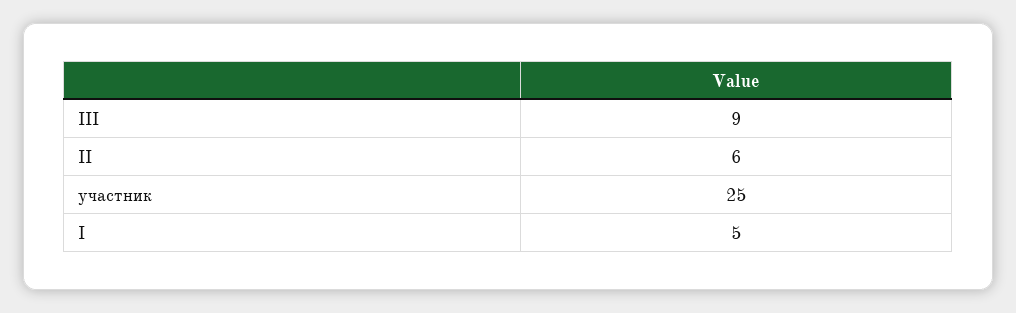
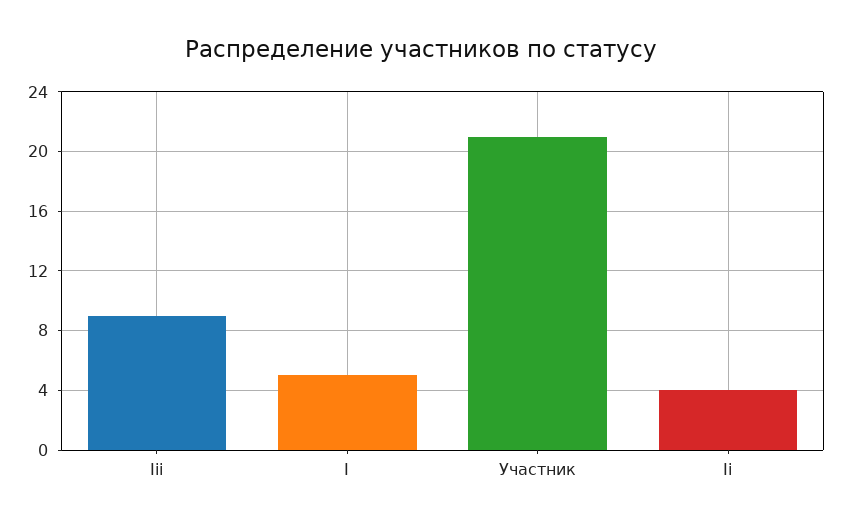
II: 6 -> 4
участник: 25 -> 21

